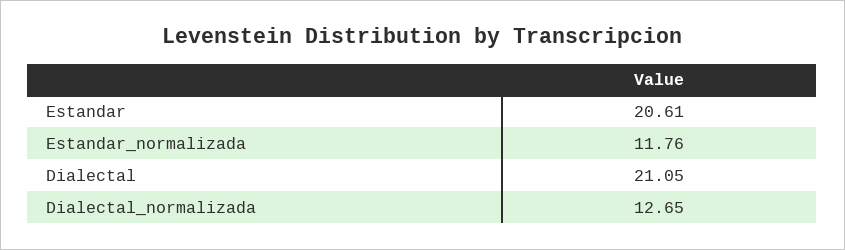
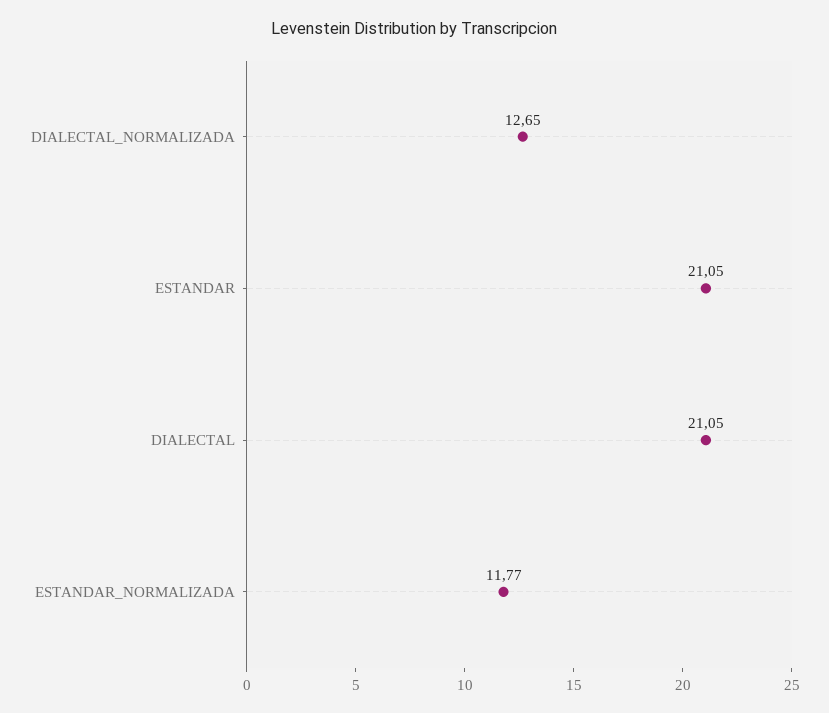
Estandar: 20.61 -> 21.05
Estandar_normalizada: 11.76 -> 11.77

